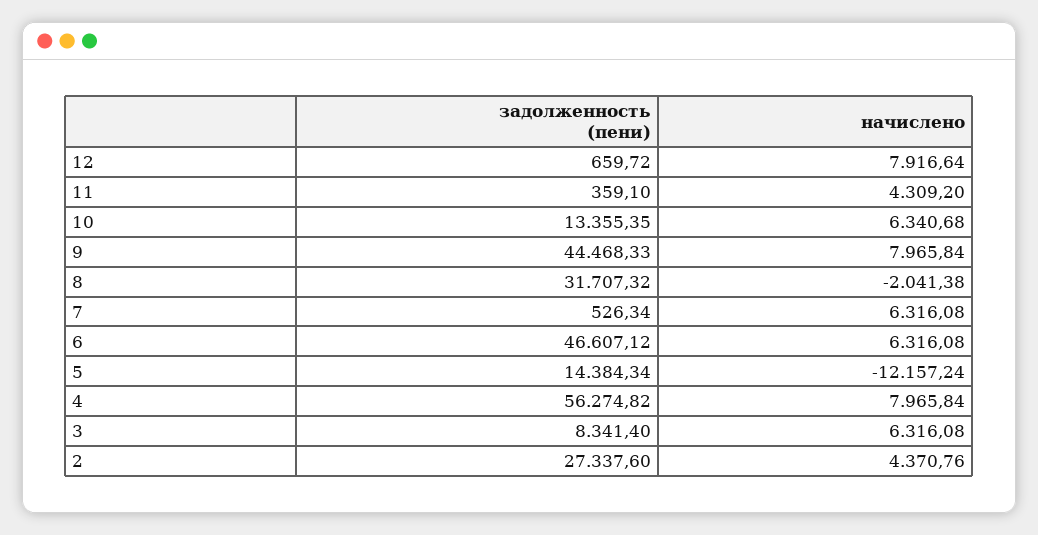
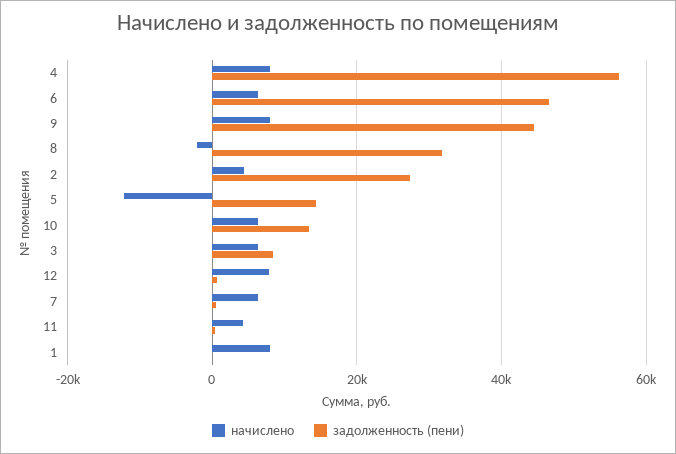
начислено, 1: none -> 8000
задолженность (пени), 1: none -> 0

